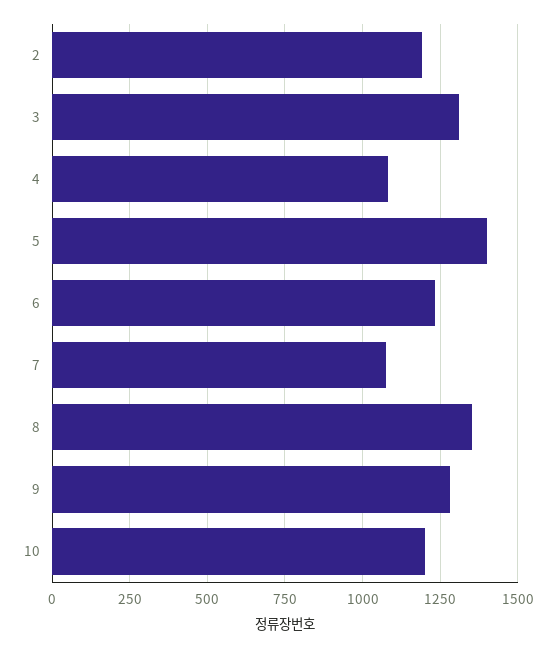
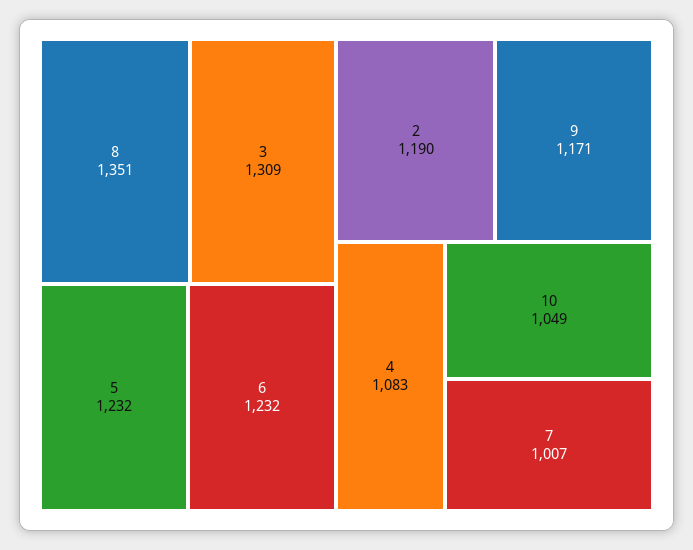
5: 1400 -> 1232
7: 1075 -> 1007
9: 1275 -> 1171
10: 1200 -> 1049

